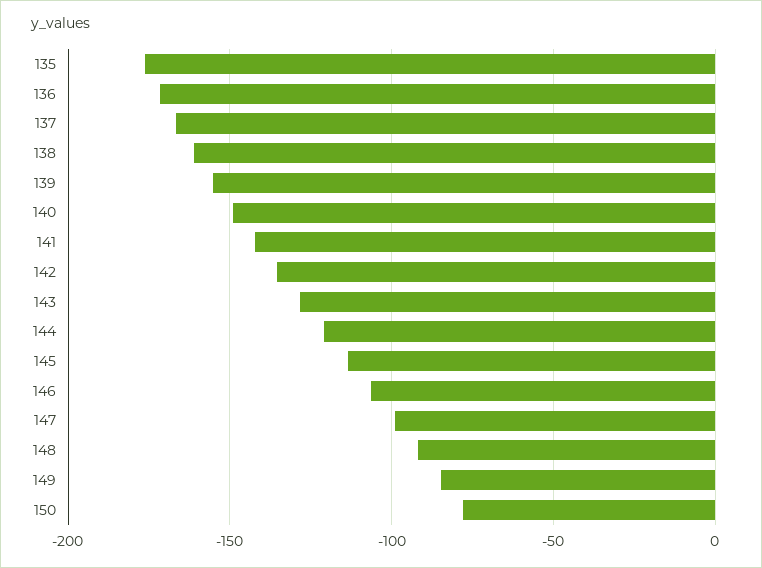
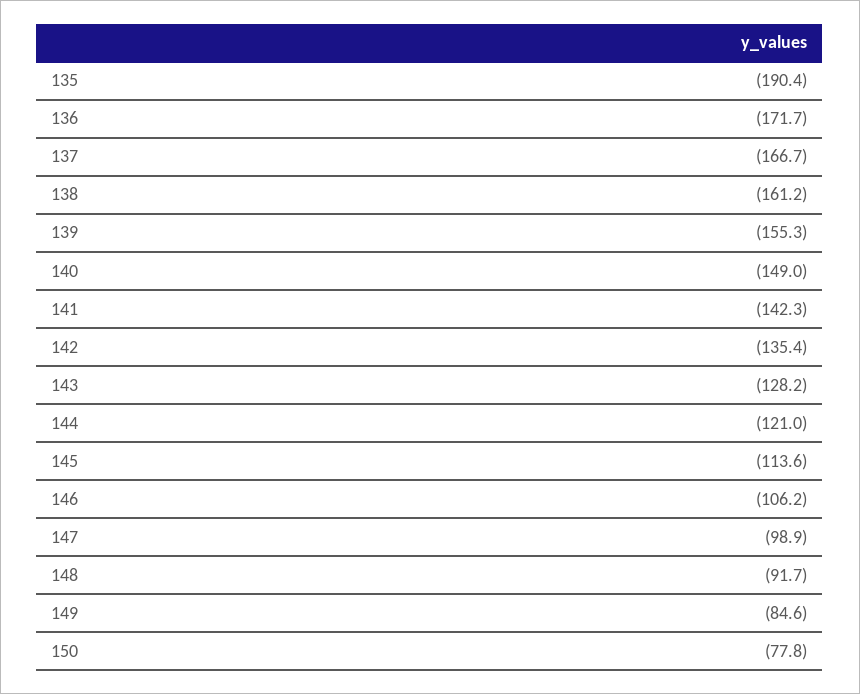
135: -175 -> -190.4

